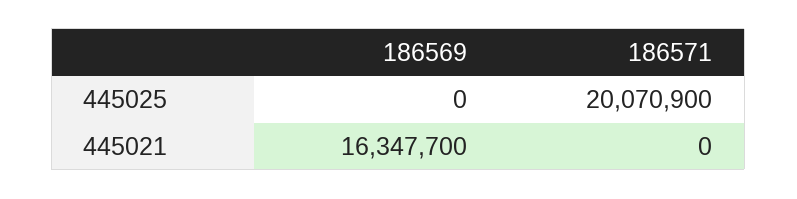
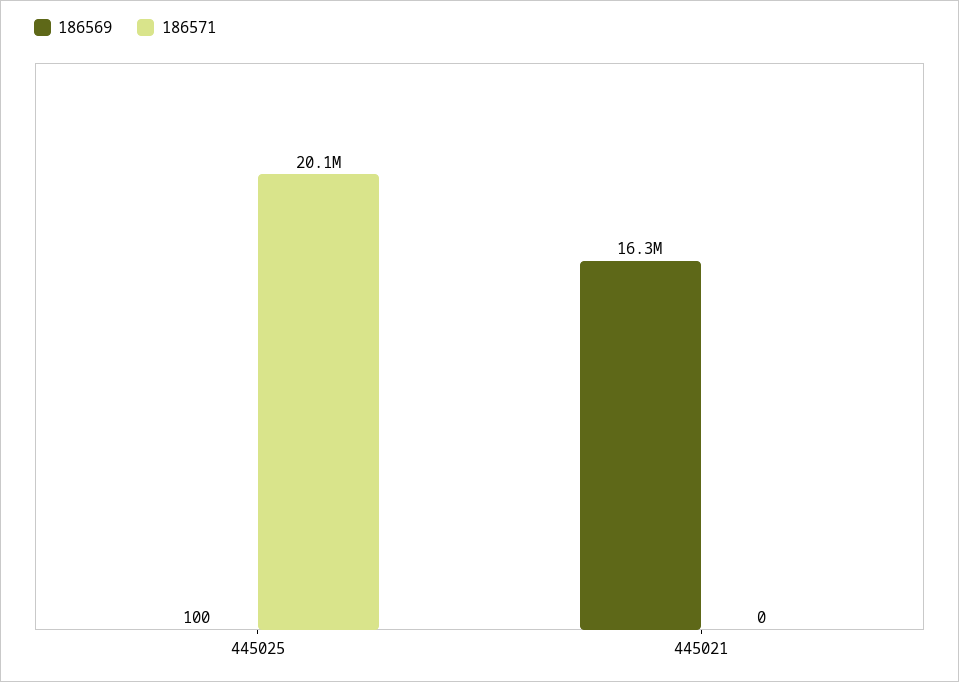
186569, 445025: 0 -> 100

